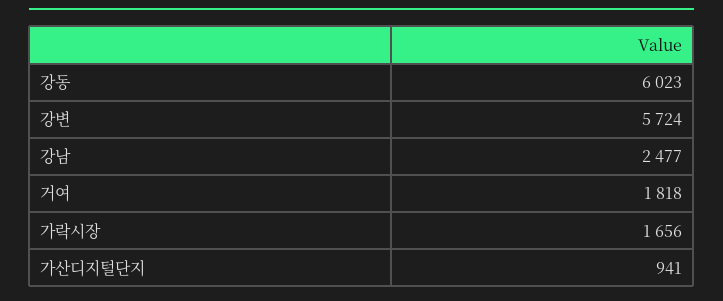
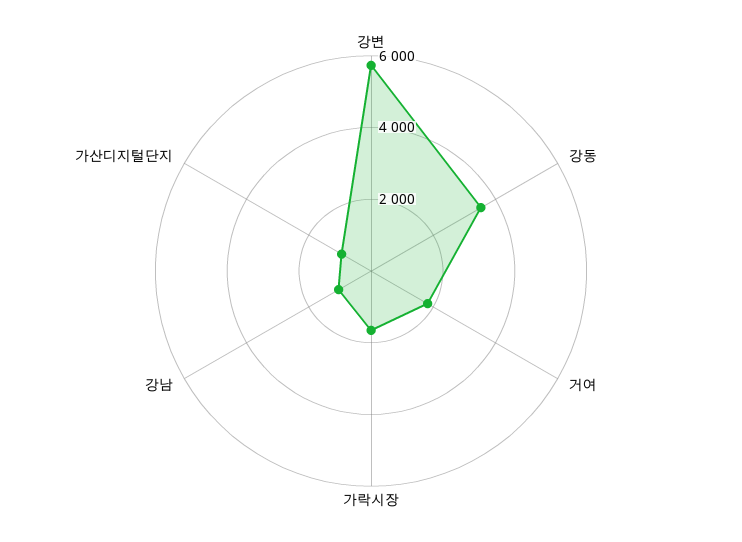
강동: 6023 -> 3500
강남: 2477 -> 1000

